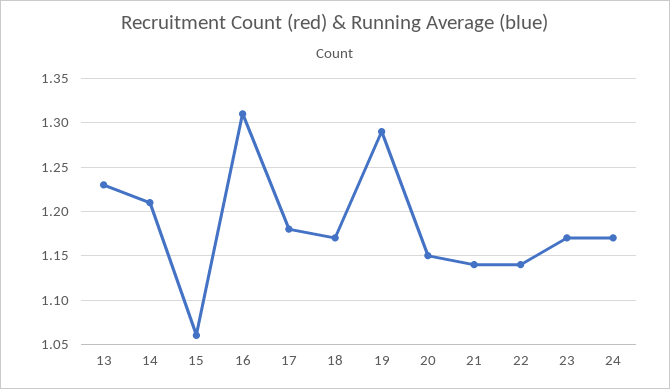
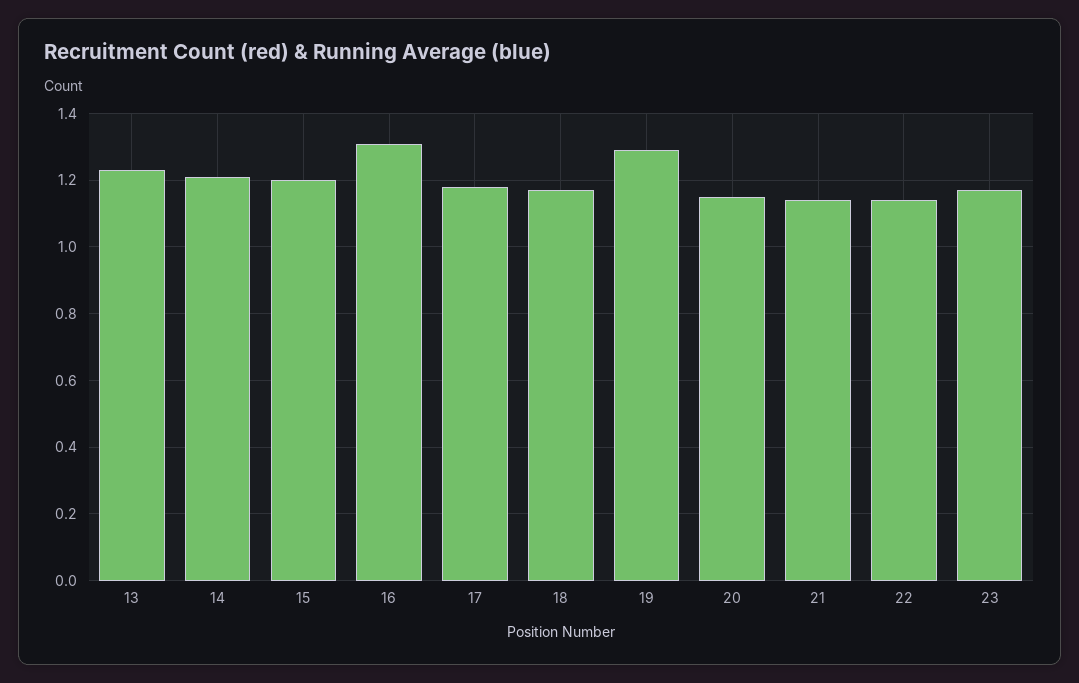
15: 1.06 -> 1.2
24: 1.17 -> none

